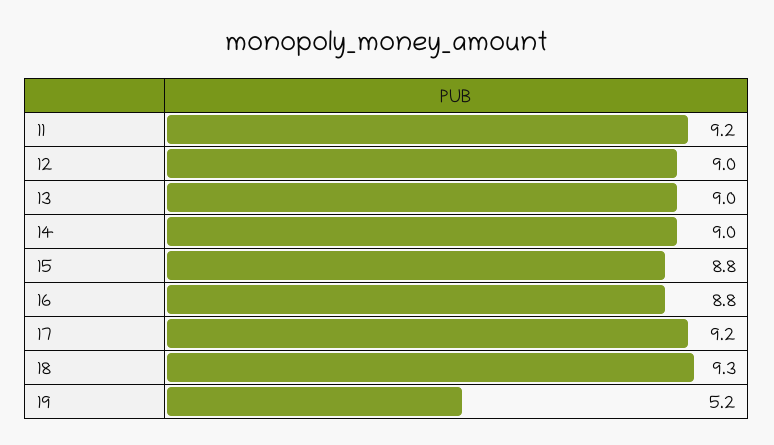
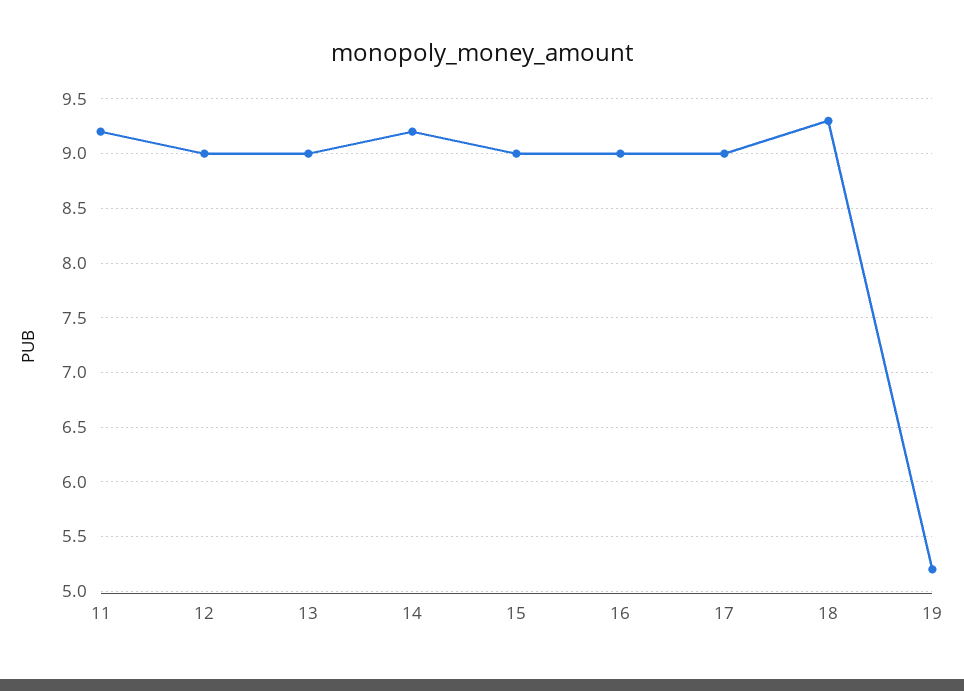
14: 9 -> 9.2
15: 8.8 -> 9
16: 8.8 -> 9
17: 9.2 -> 9

